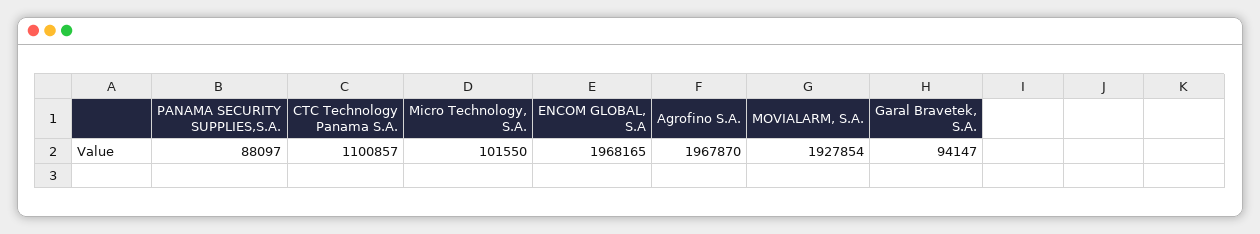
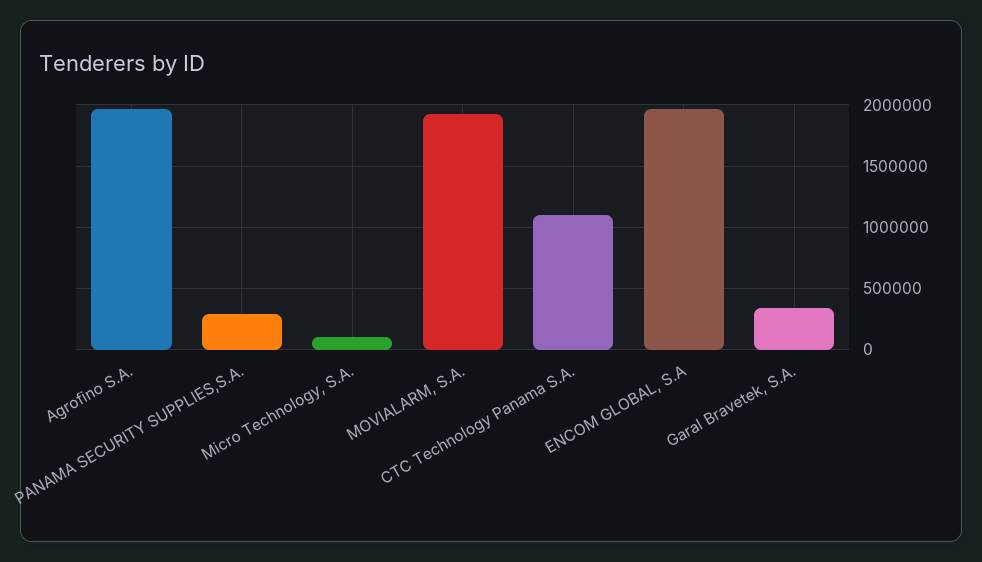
PANAMA SECURITY SUPPLIES,S.A.: 88097 -> 300000
Garal Bravetek, S.A.: 94147 -> 350000

